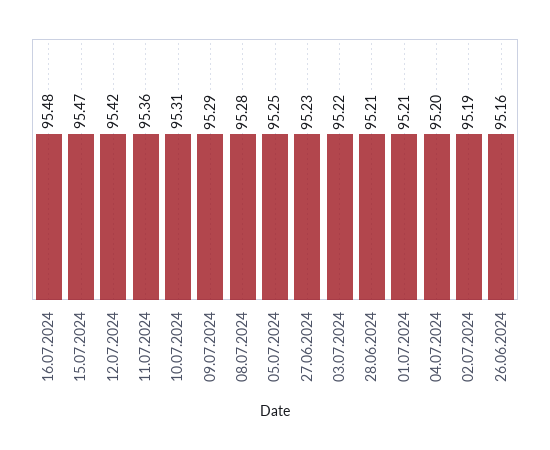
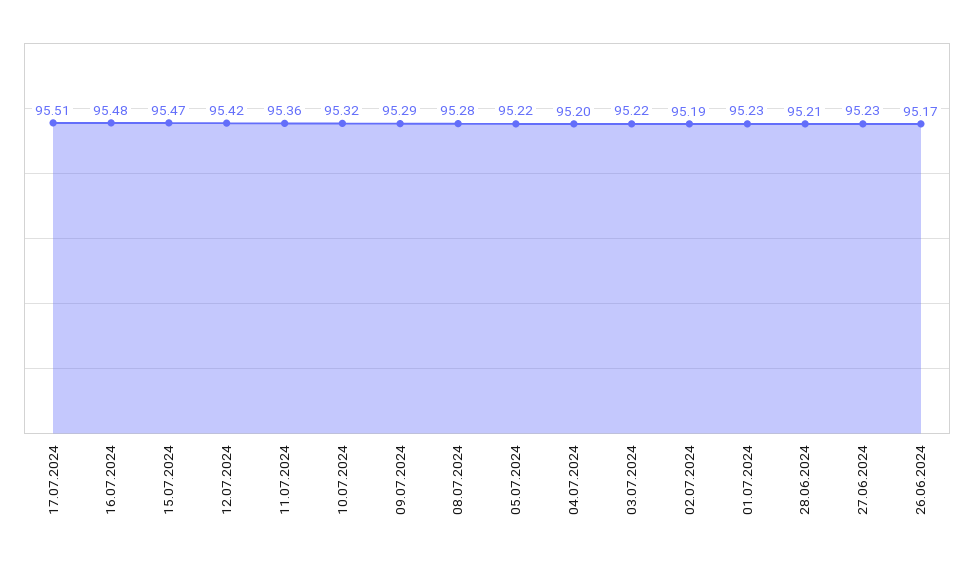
10.07.2024: 95.31 -> 95.32
05.07.2024: 95.25 -> 95.22
01.07.2024: 95.21 -> 95.23
26.06.2024: 95.16 -> 95.17
17.07.2024: none -> 95.51

